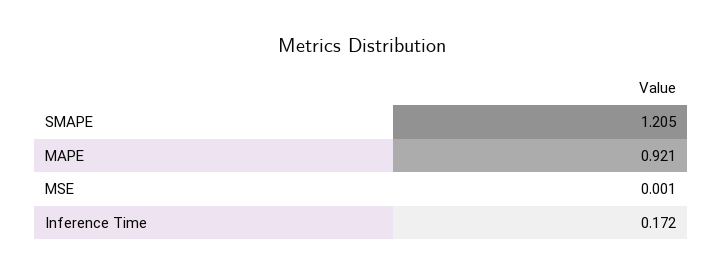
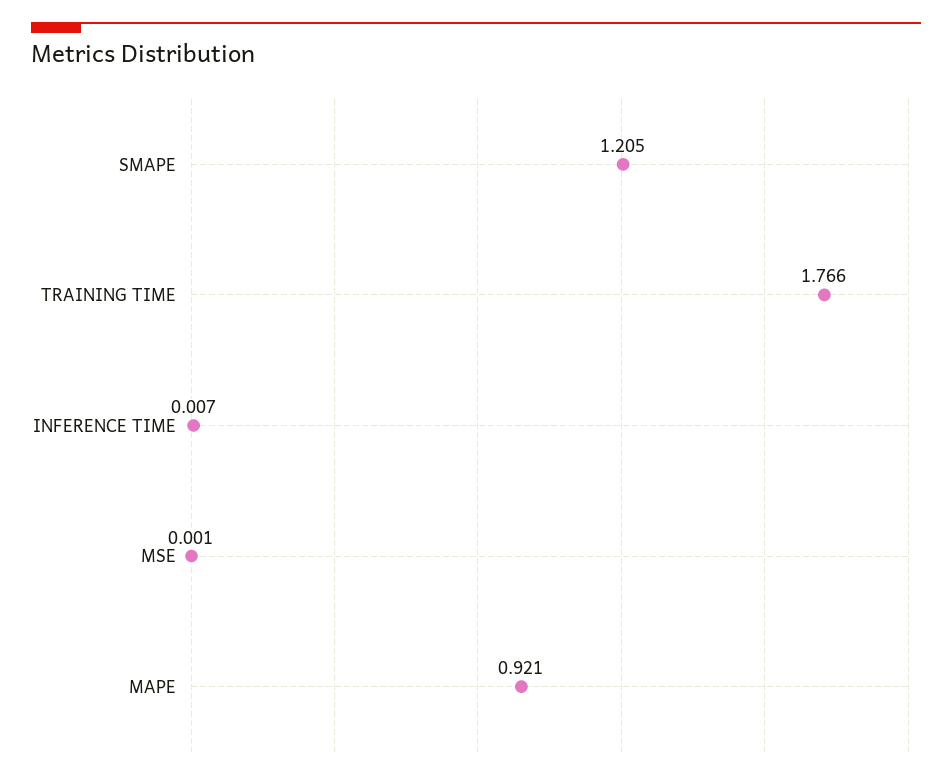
Inference Time: 0.172 -> 0.007
TRAINING TIME: none -> 1.766

